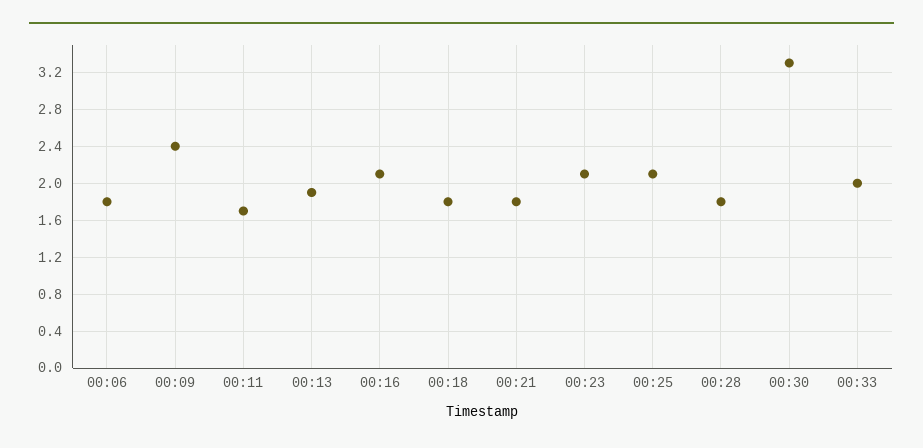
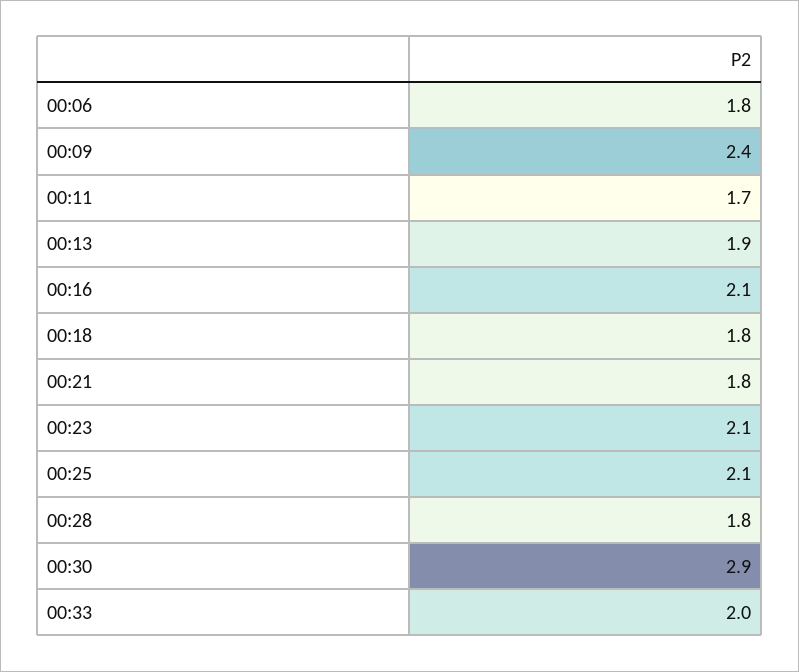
00:30: 3.3 -> 2.9

